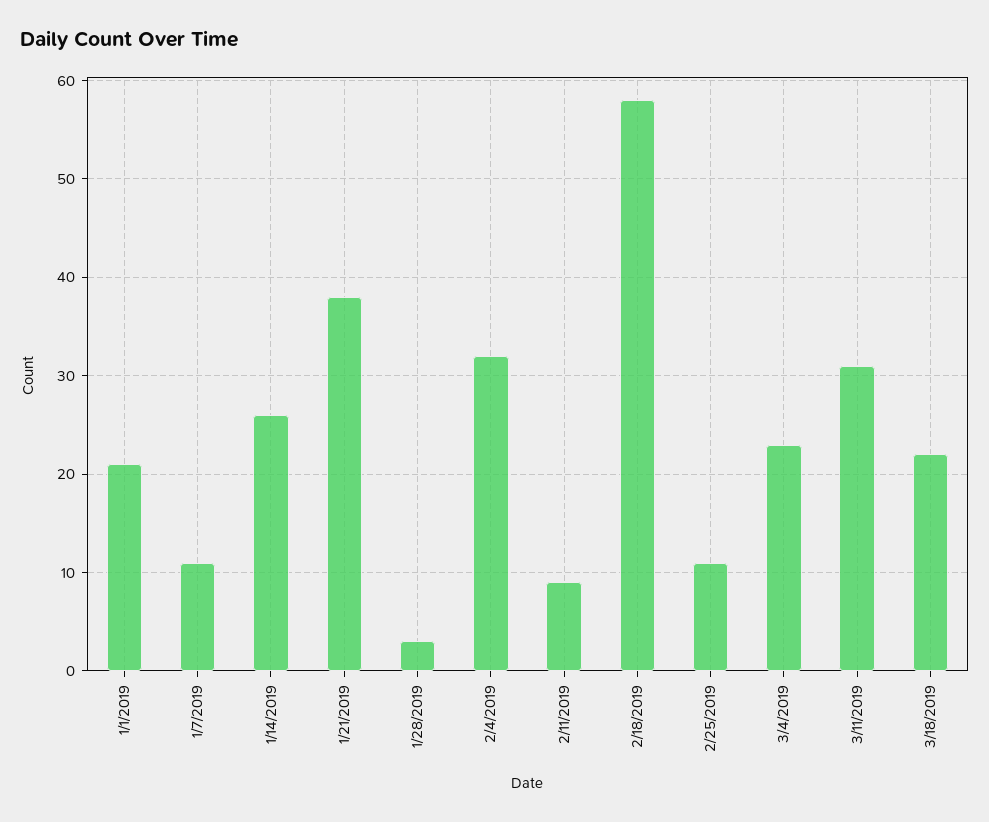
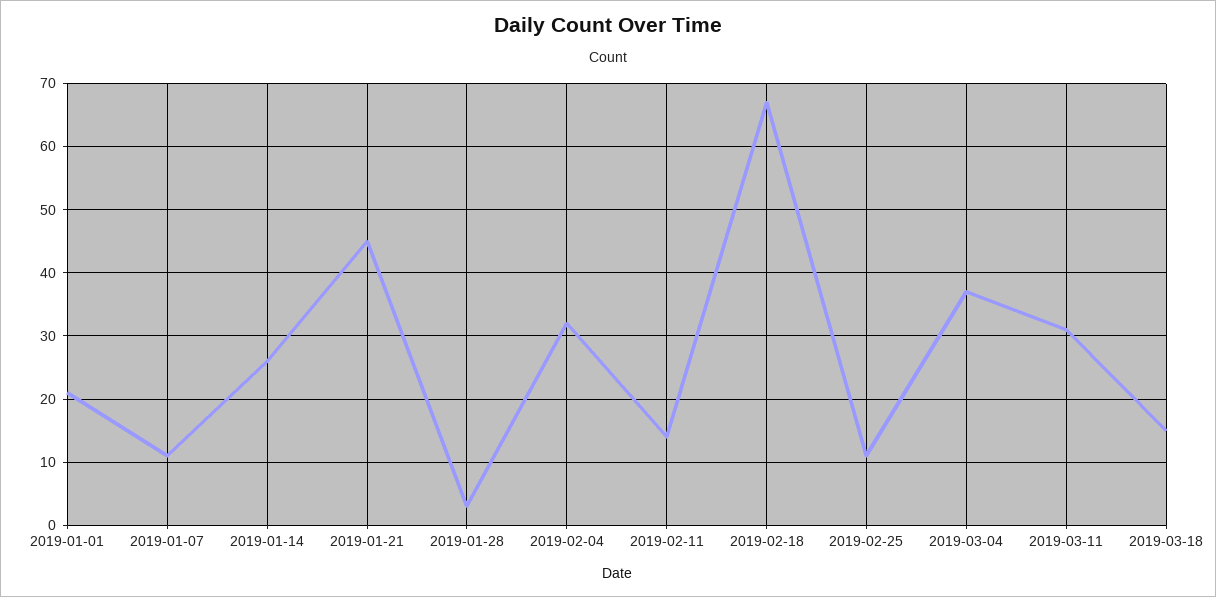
1/21/2019: 38 -> 45
2/11/2019: 9 -> 14
2/18/2019: 58 -> 67
3/4/2019: 23 -> 37
3/18/2019: 22 -> 15

